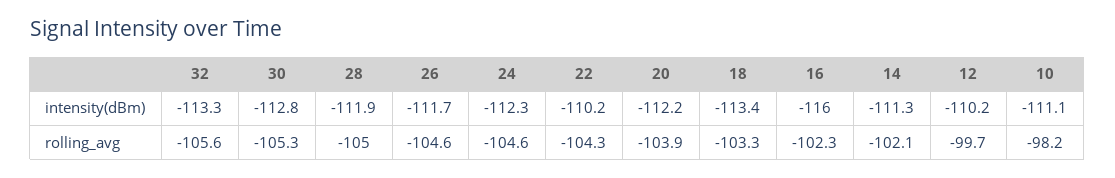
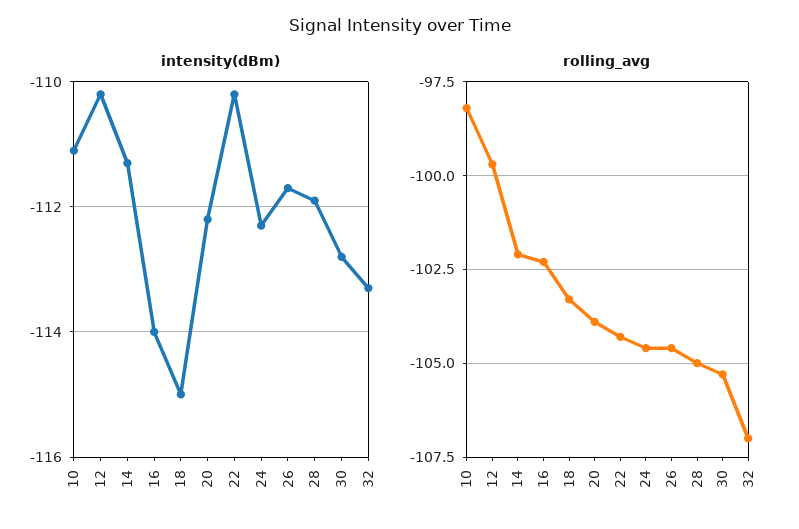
intensity(dBm), 18: -113.4 -> -115
intensity(dBm), 16: -116 -> -114
rolling_avg, 32: -105.6 -> -107

